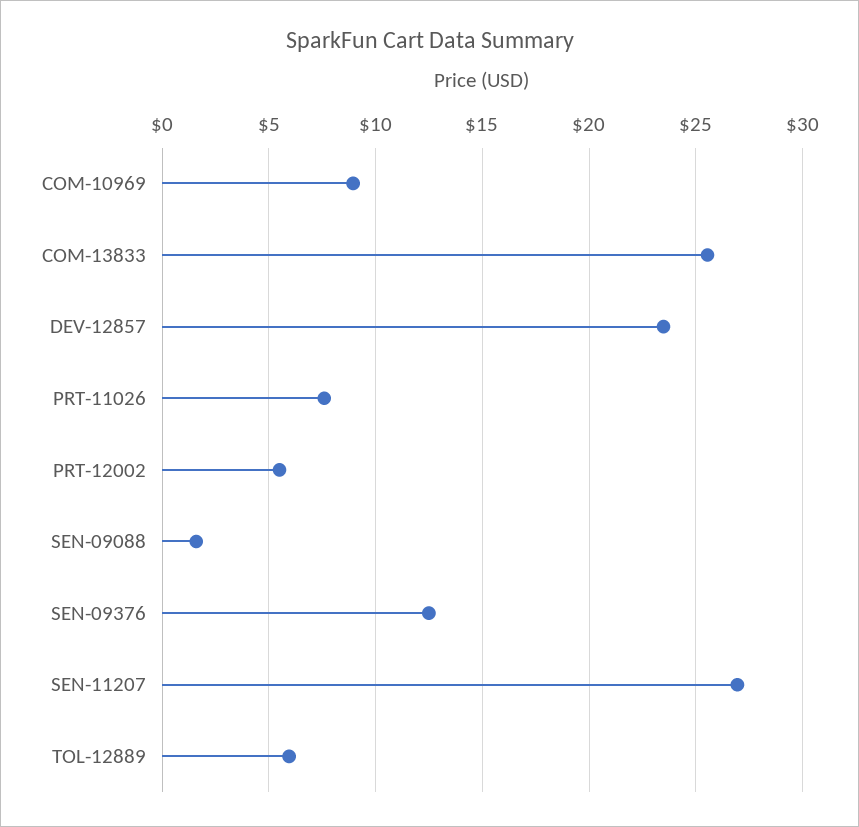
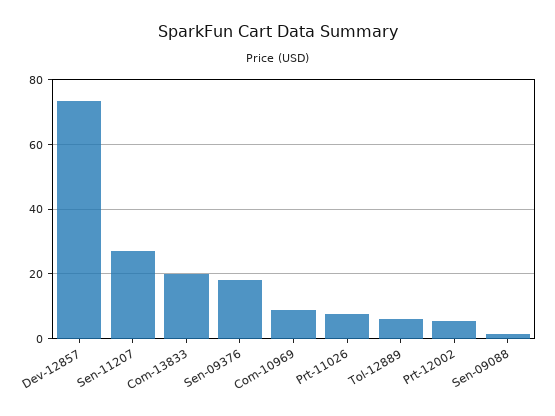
COM-13833: 25.5 -> 20
DEV-12857: 23.5 -> 74
SEN-09376: 12.5 -> 18

